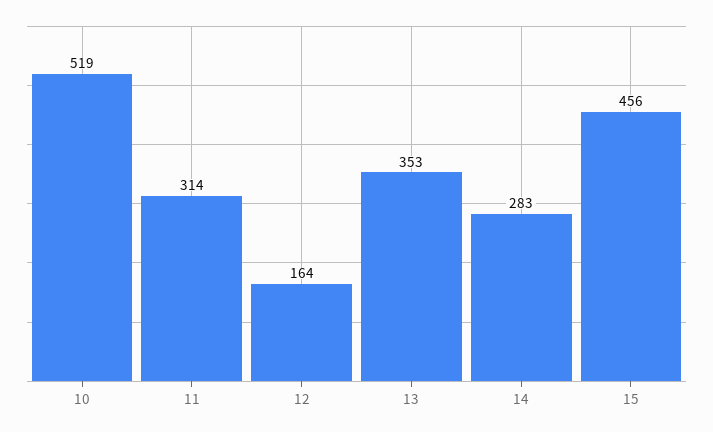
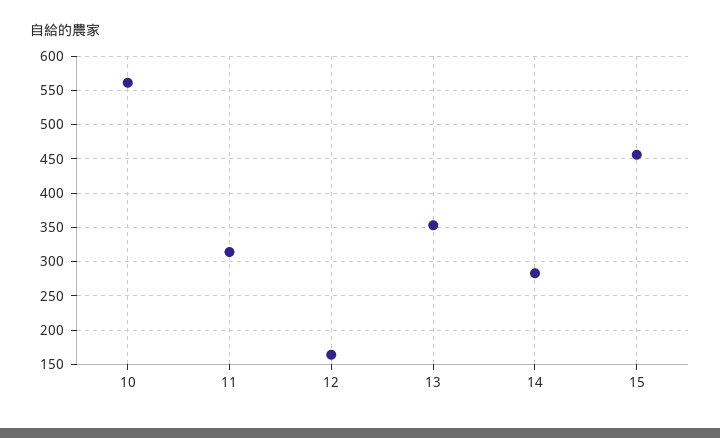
10: 519 -> 560

